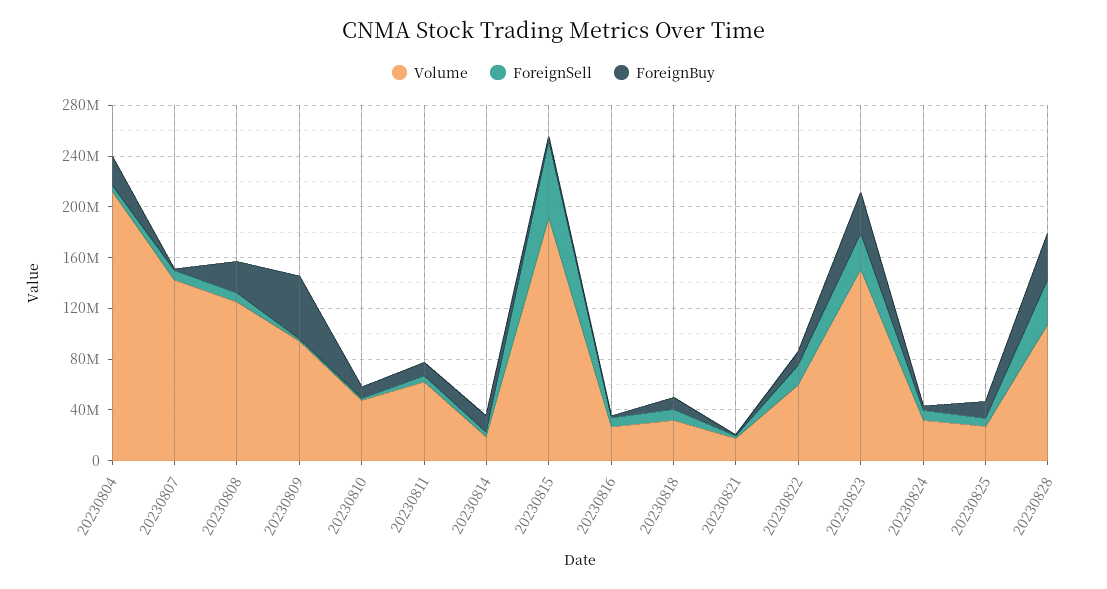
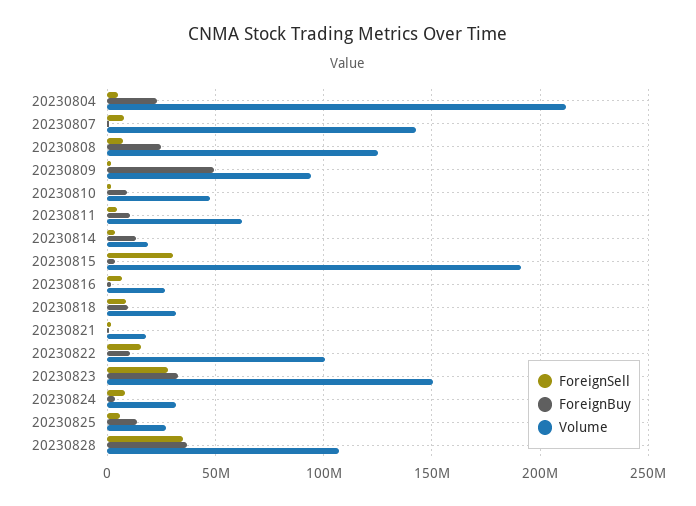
ForeignSell, 20230815: 60000000 -> 30000000
Volume, 20230822: 60000000 -> 100000000

